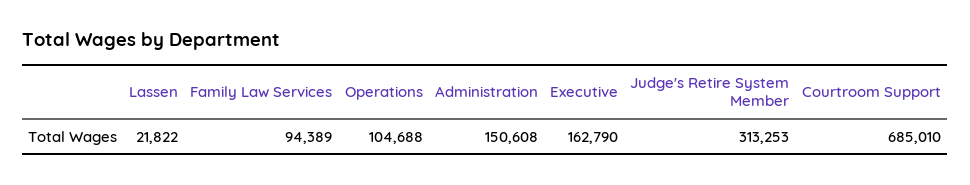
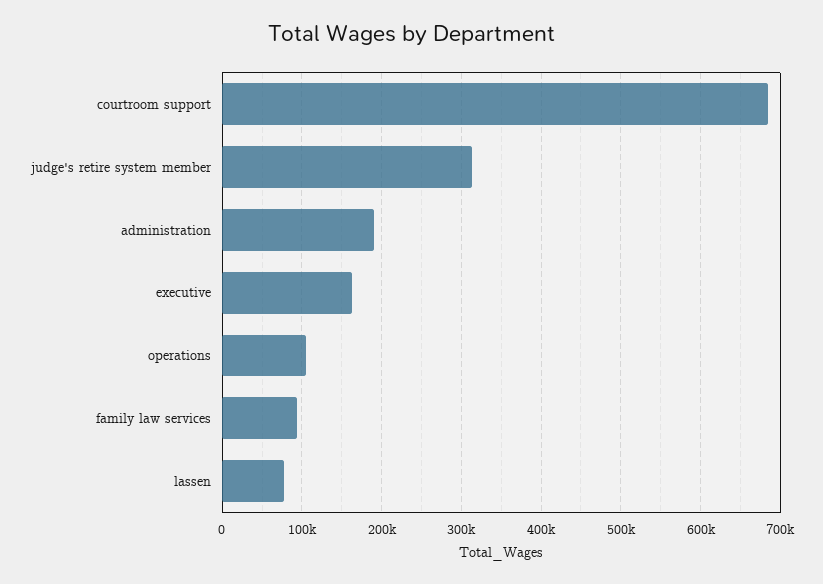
Lassen: 21822 -> 80000
Administration: 150608 -> 190000

